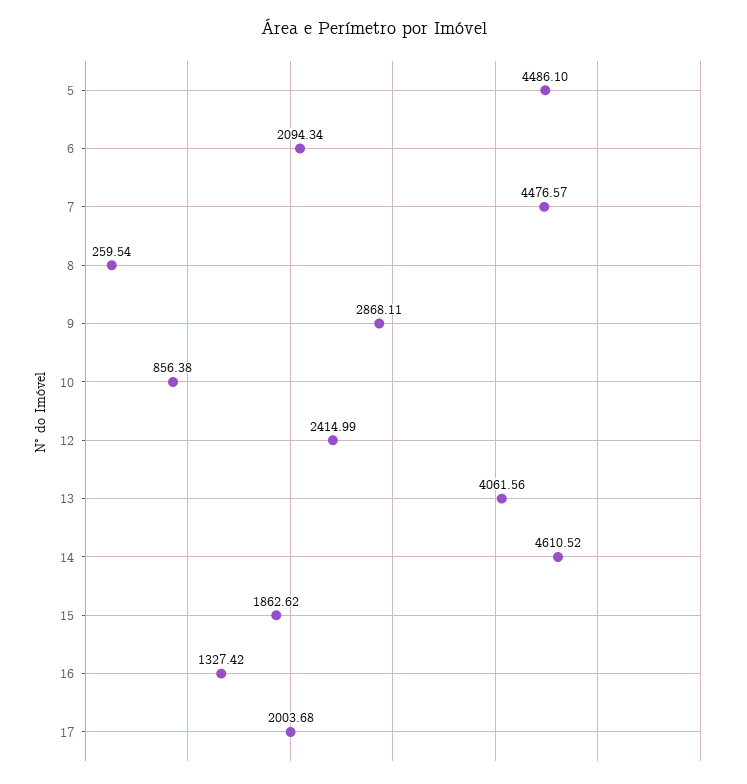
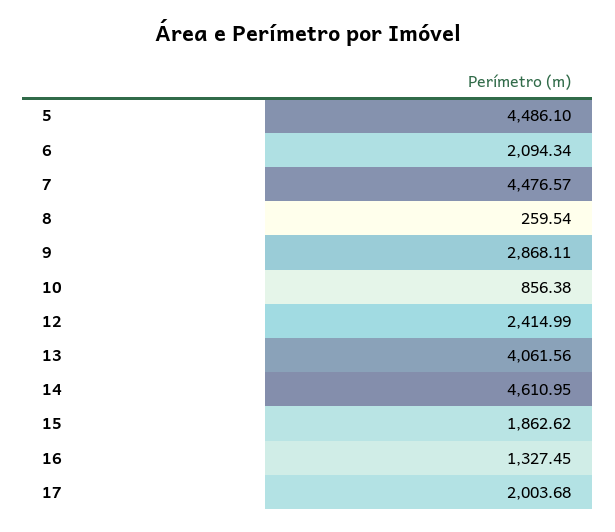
14: 4610.52 -> 4610.95
16: 1327.42 -> 1327.45

